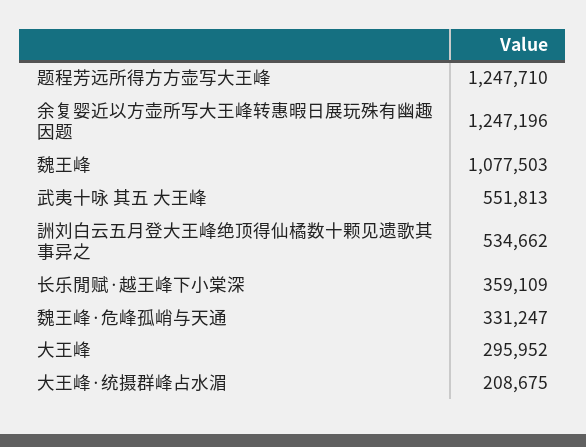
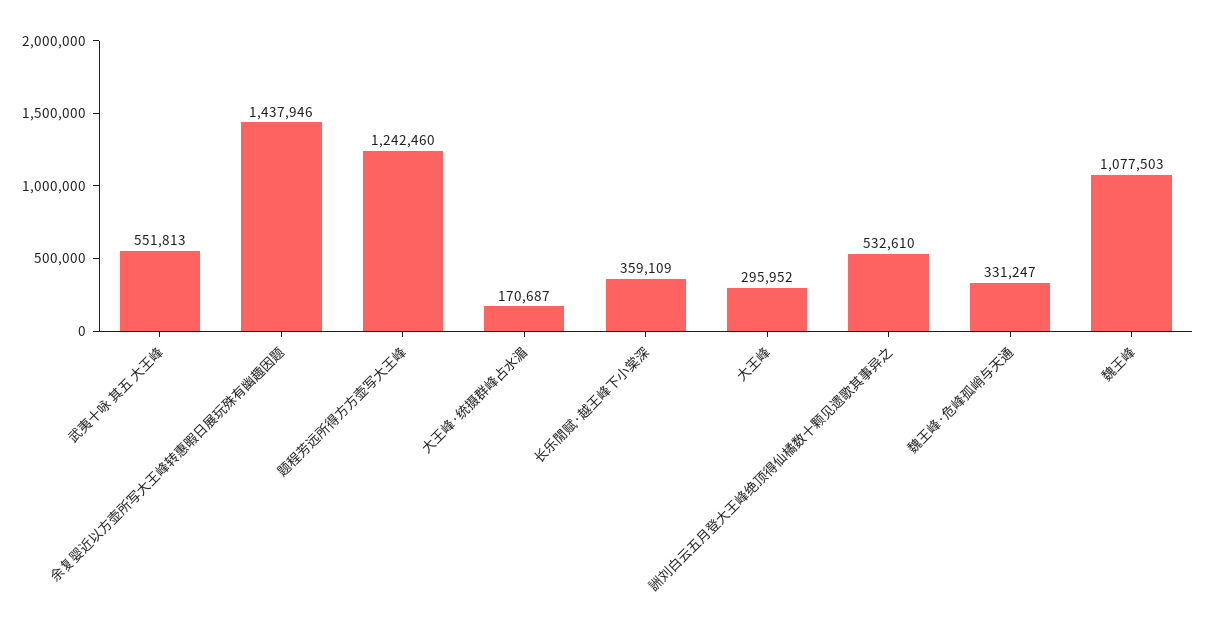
题程芳远所得方方壶写大王峰: 1247710 -> 1242460
余复婴近以方壶所写大王峰转惠暇日展玩殊有幽趣因题: 1247196 -> 1437946
詶刘白云五月登大王峰绝顶得仙橘数十颗见遗歌其事异之: 534662 -> 532610
大王峰·统摄群峰占水湄: 208675 -> 170687

